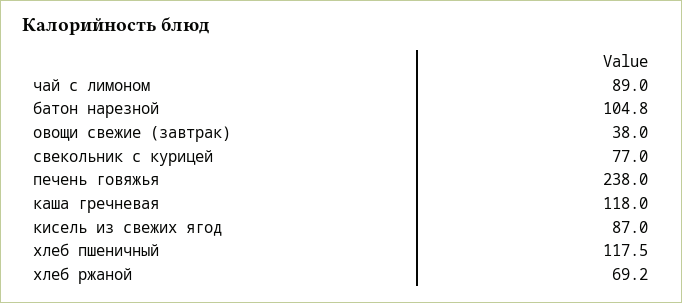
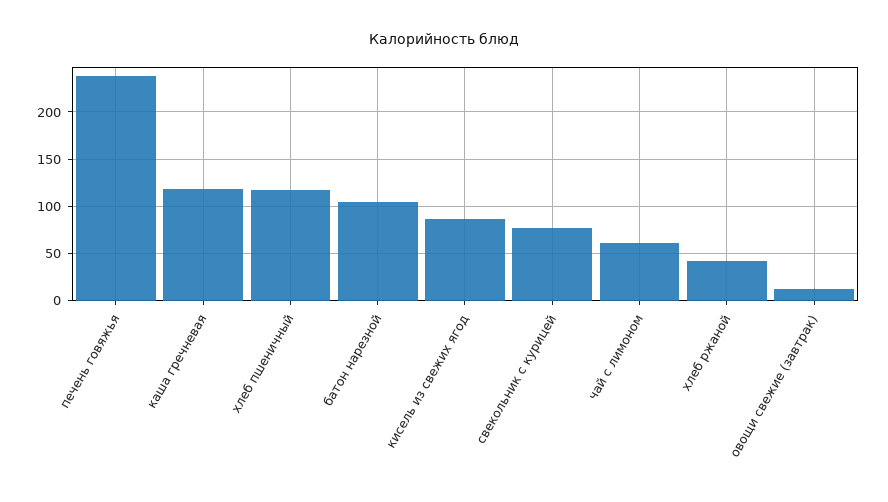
чай с лимоном: 89 -> 60
овощи свежие (завтрак): 38 -> 10
хлеб ржаной: 69.2 -> 40

